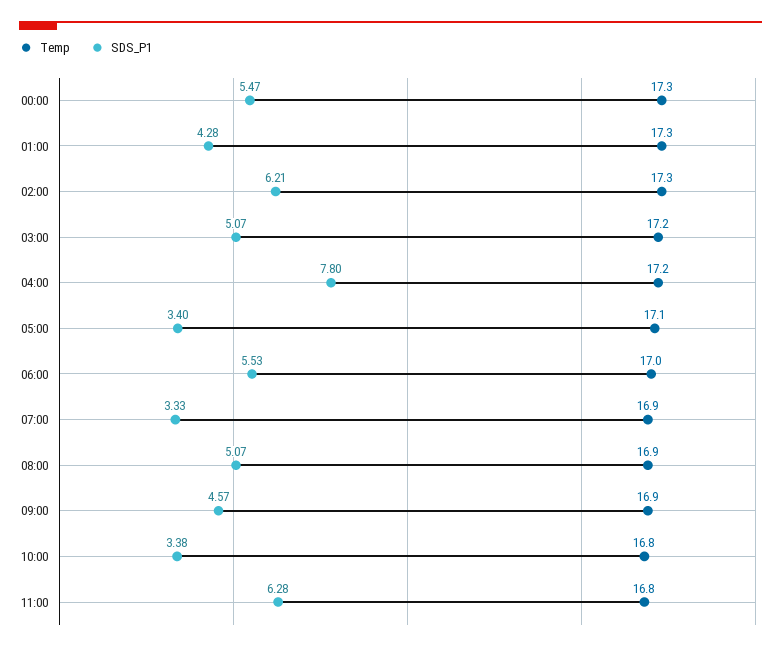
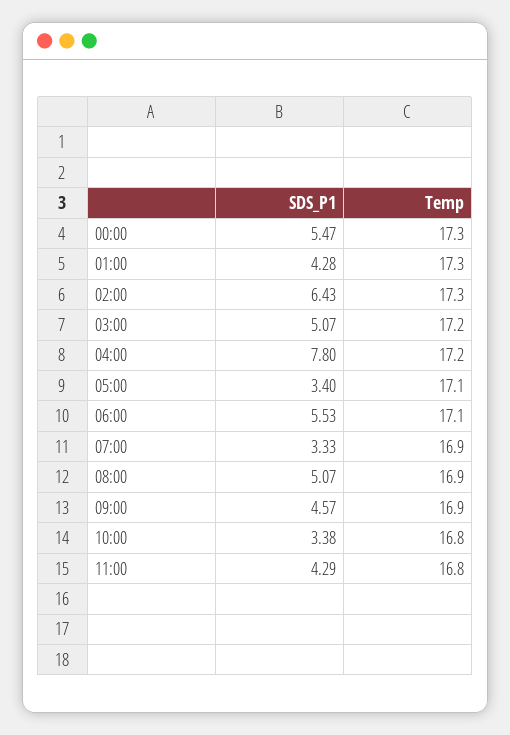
SDS_P1, 02:00: 6.21 -> 6.43
Temp, 06:00: 17 -> 17.1
SDS_P1, 11:00: 6.28 -> 4.29

